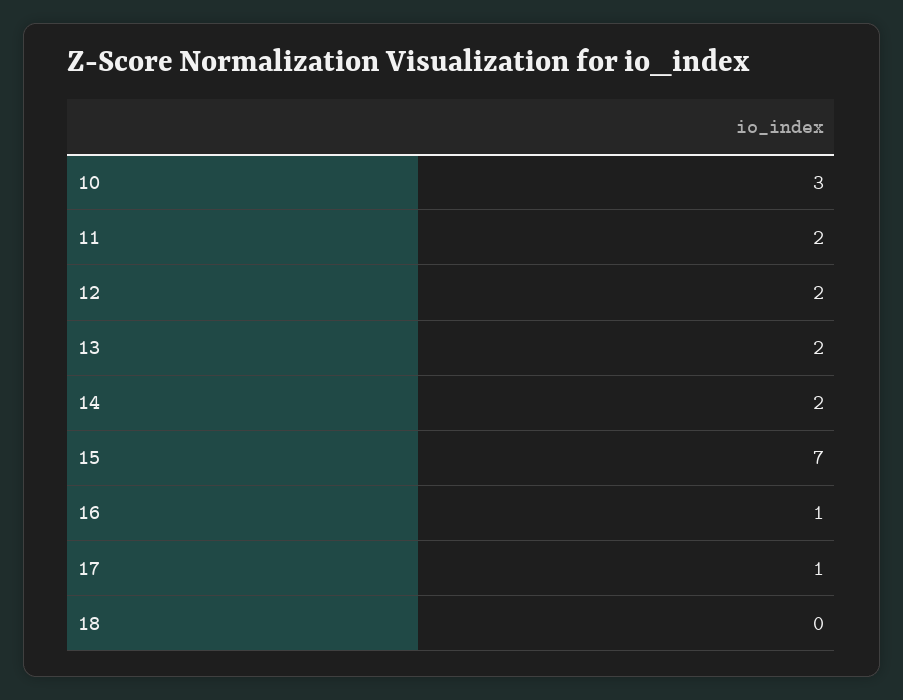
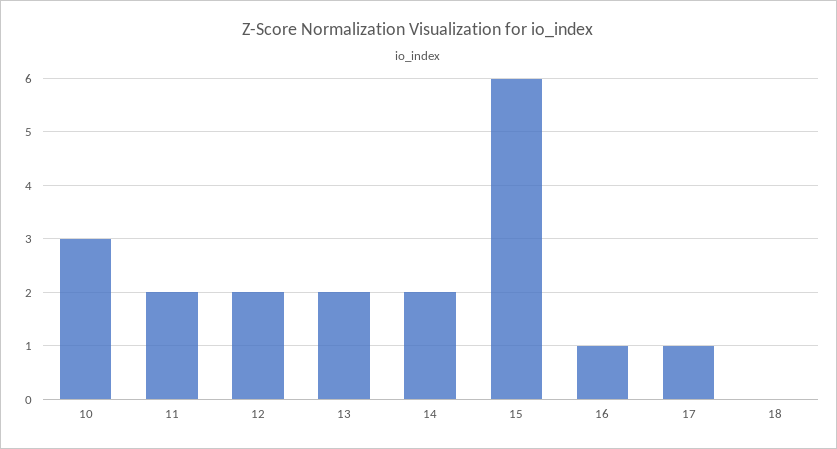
15: 7 -> 6

